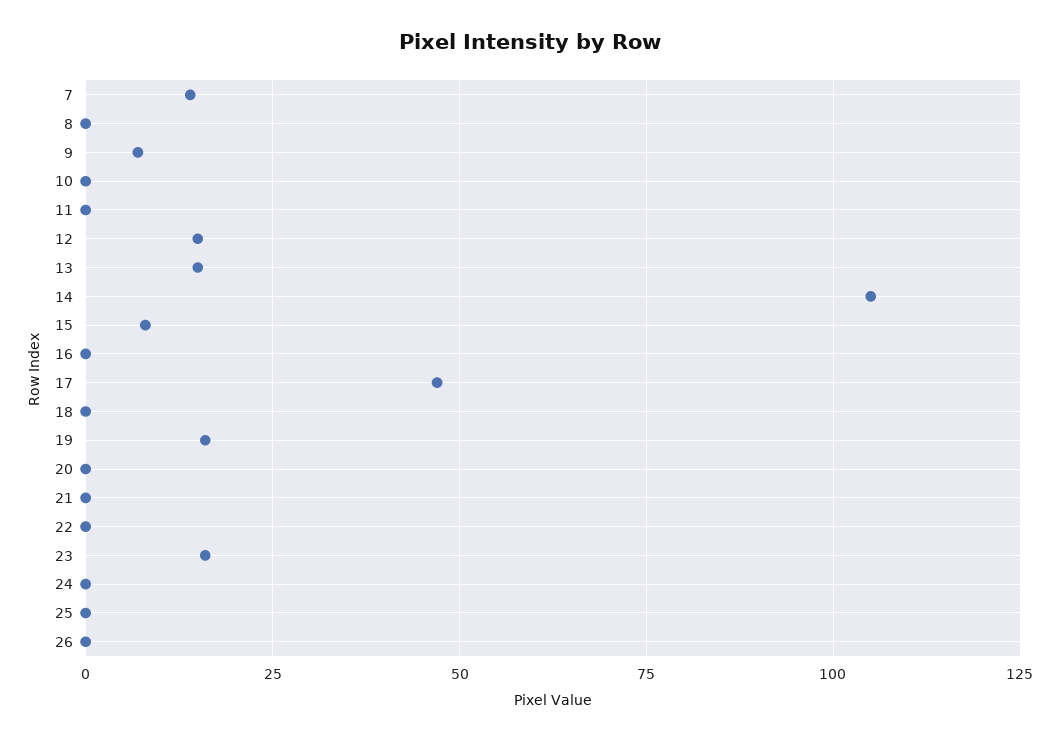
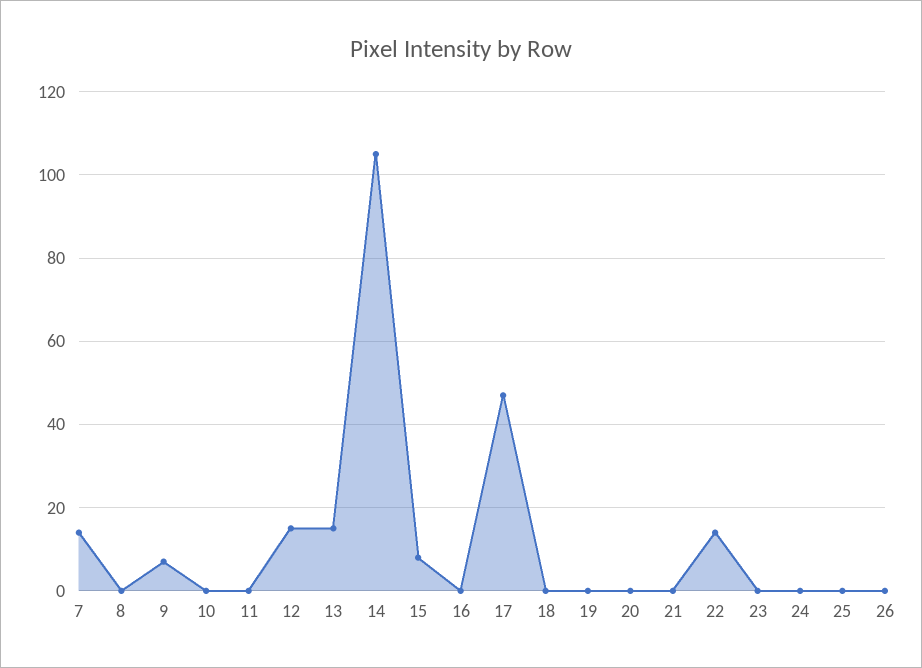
19: 15 -> 0
22: 0 -> 15
23: 15 -> 0

